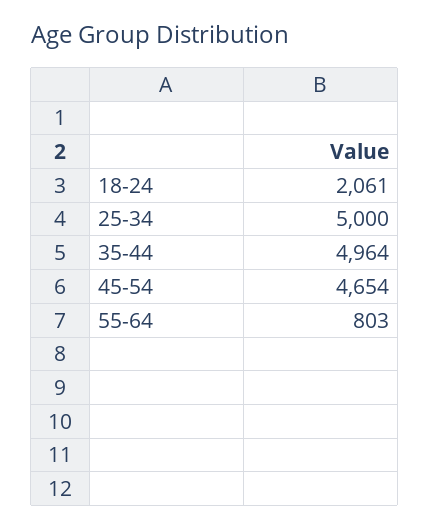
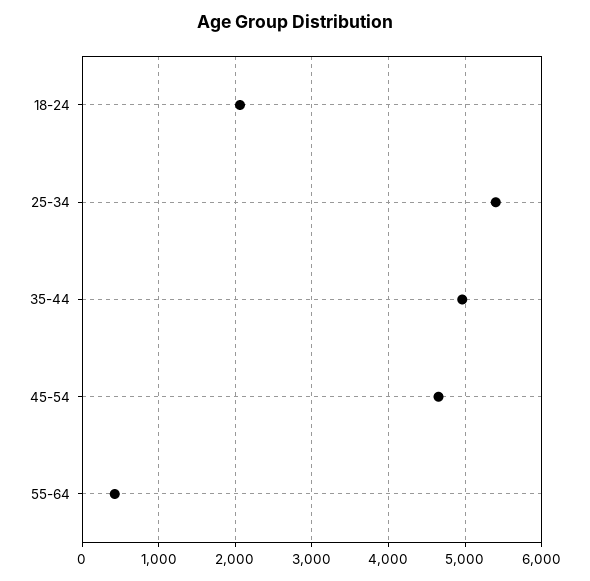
25-34: 5000 -> 5400
55-64: 803 -> 400

